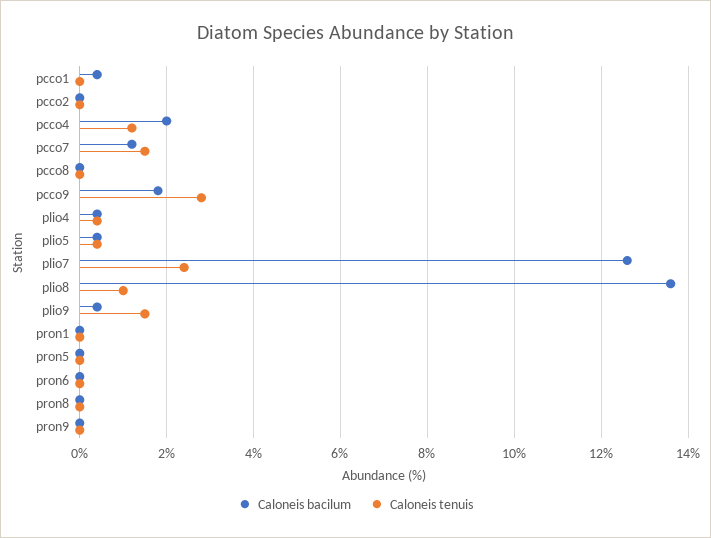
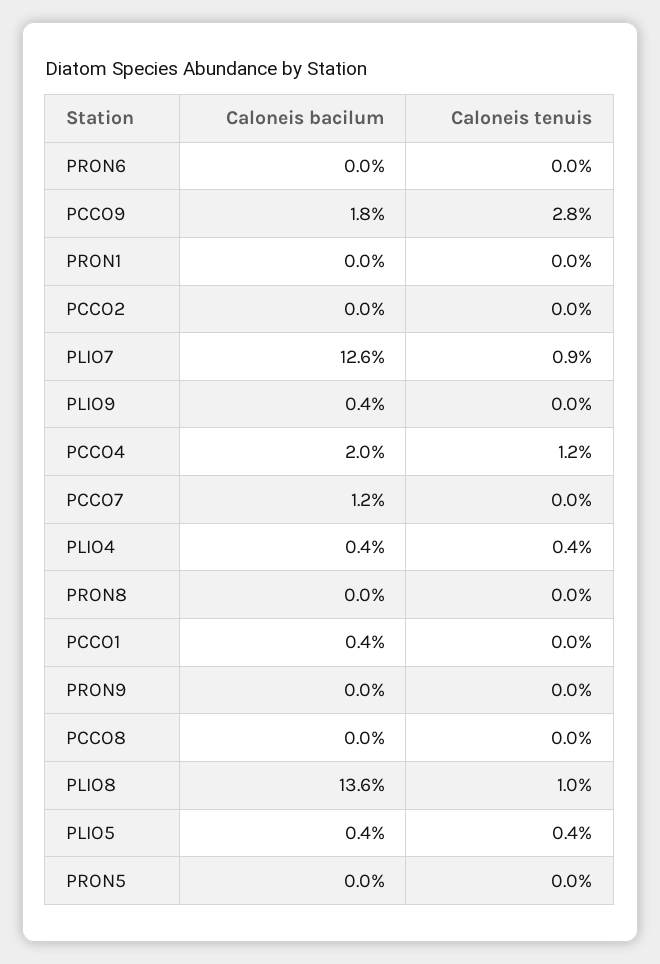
Caloneis tenuis, pcco7: 1.5 -> 0
Caloneis tenuis, plio7: 2.5 -> 0.9
Caloneis tenuis, plio9: 1.5 -> 0

